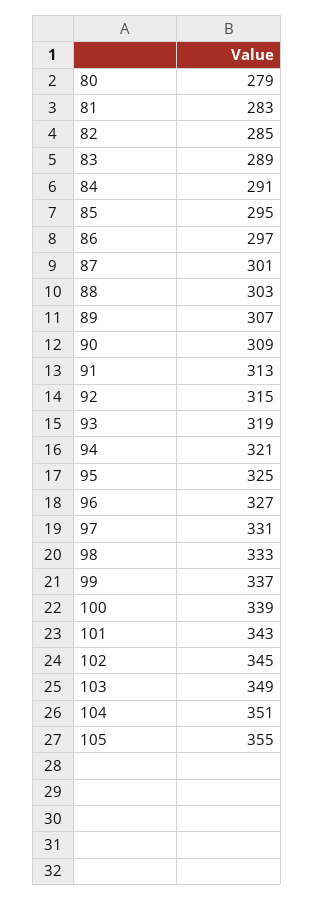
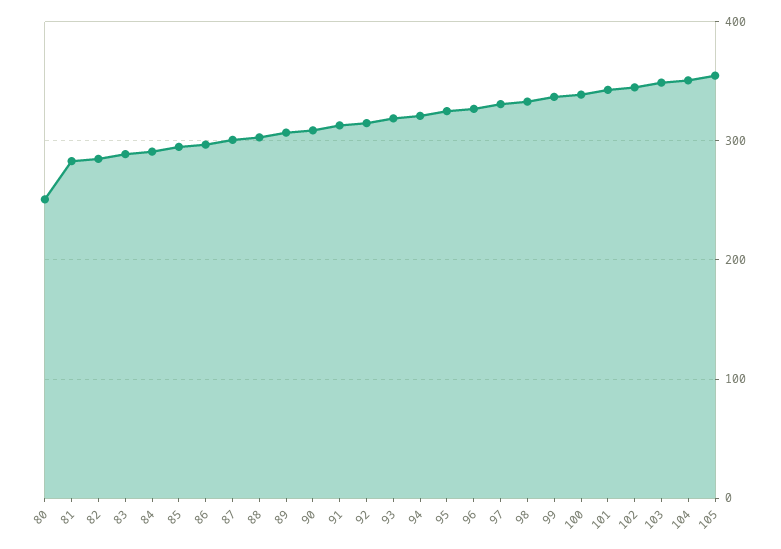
80: 279 -> 250

